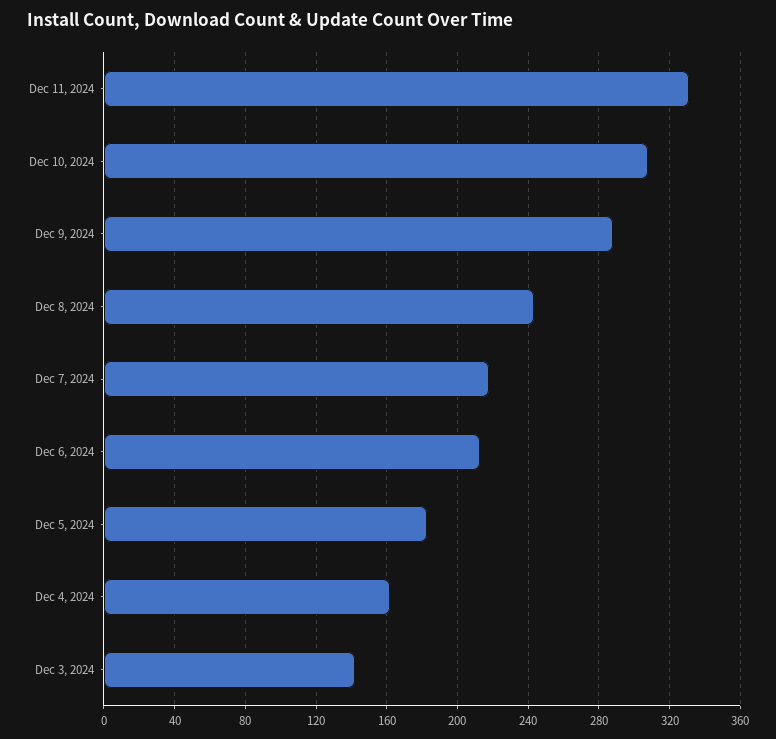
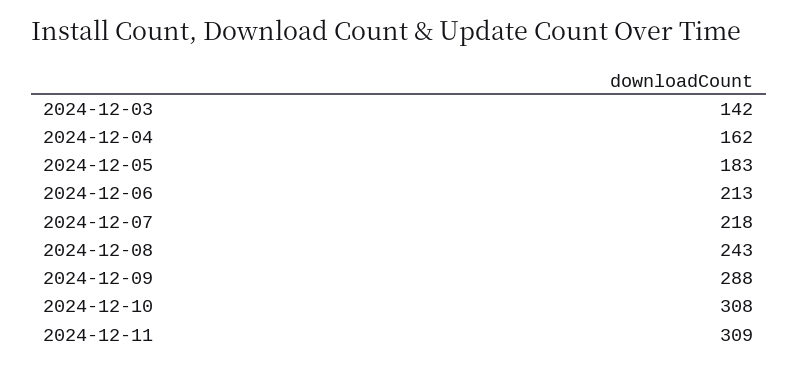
Dec 11, 2024: 330 -> 309

